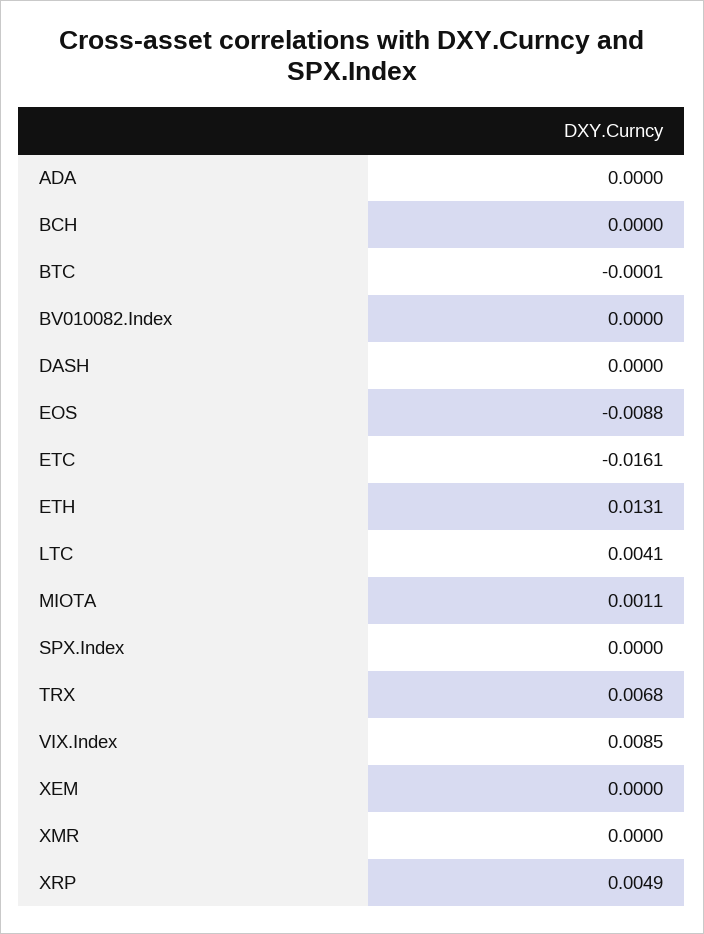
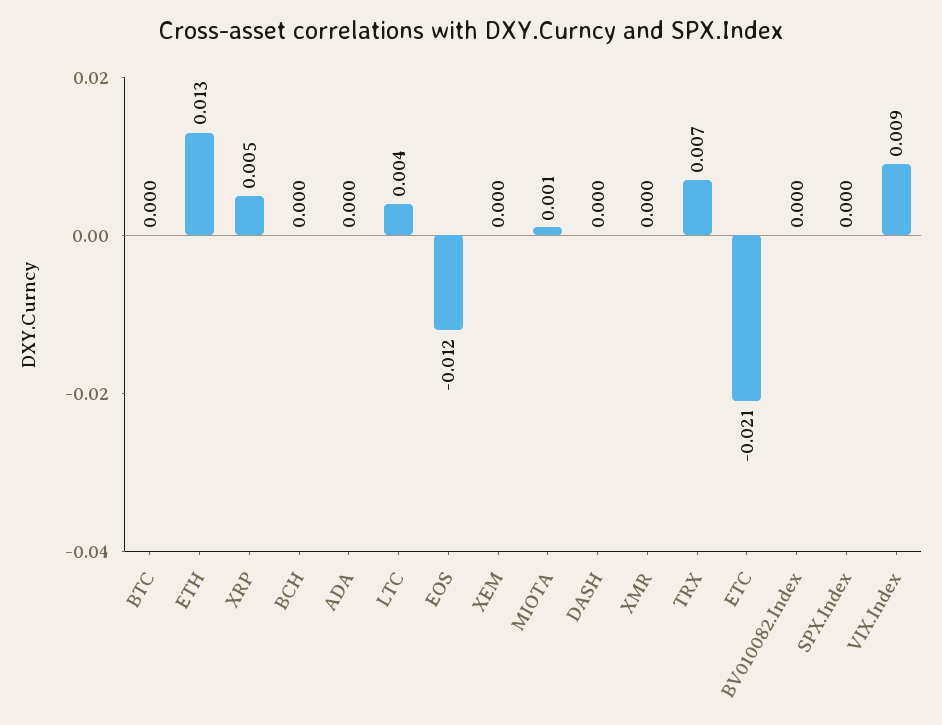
EOS: -0.0088 -> -0.012
ETC: -0.0161 -> -0.021

